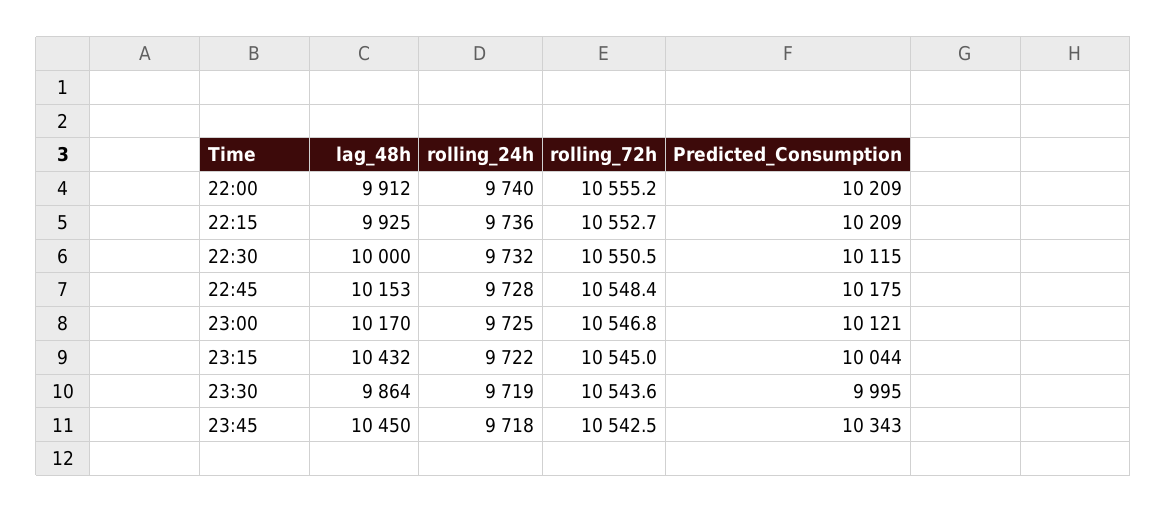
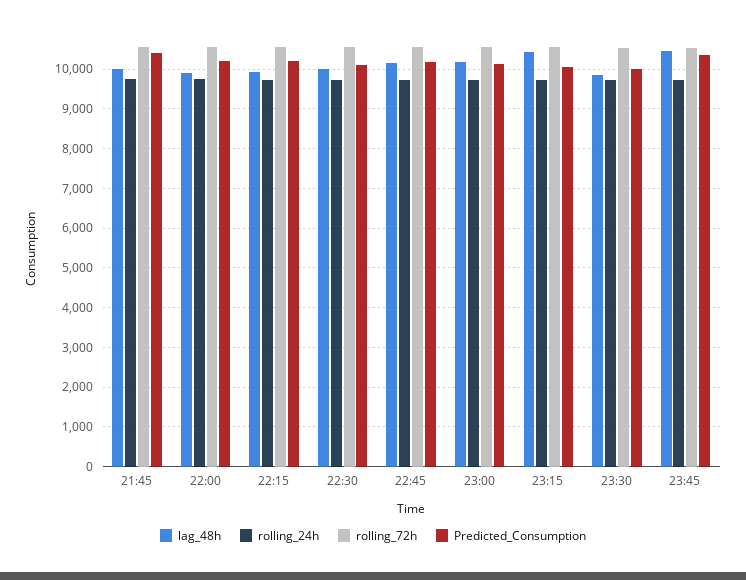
lag_48h, 21:45: none -> 10000
rolling_24h, 21:45: none -> 9800
rolling_72h, 21:45: none -> 10600
Predicted_Consumption, 21:45: none -> 10400

